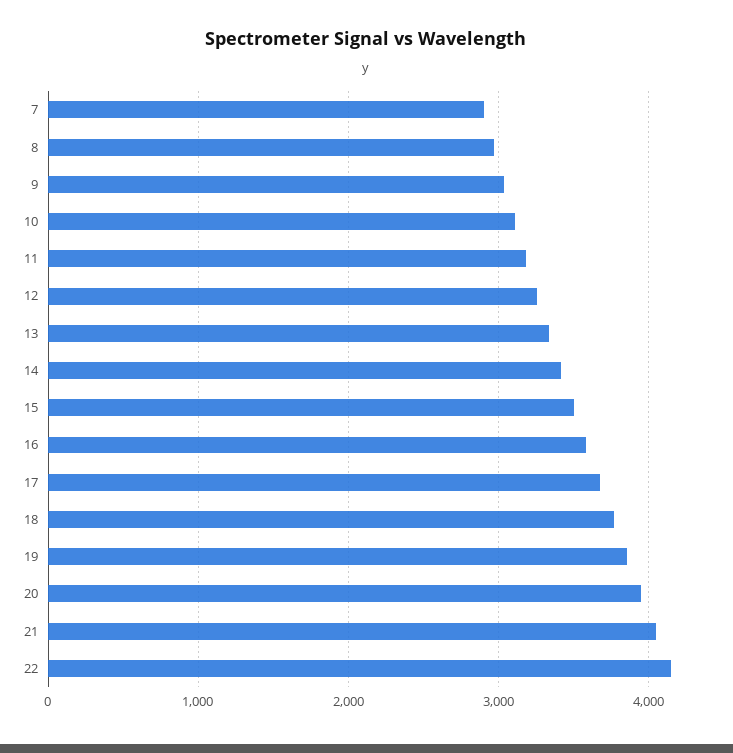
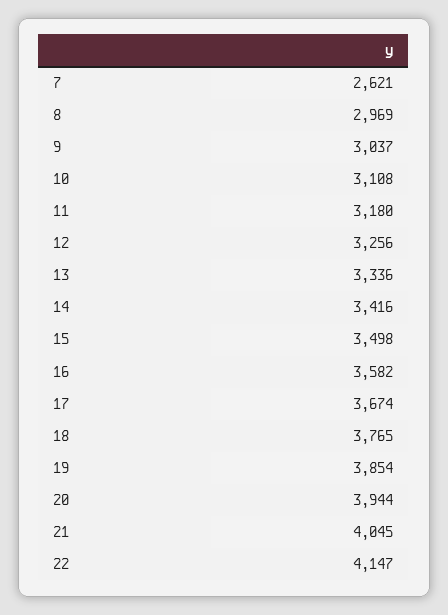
7: 2900 -> 2621

